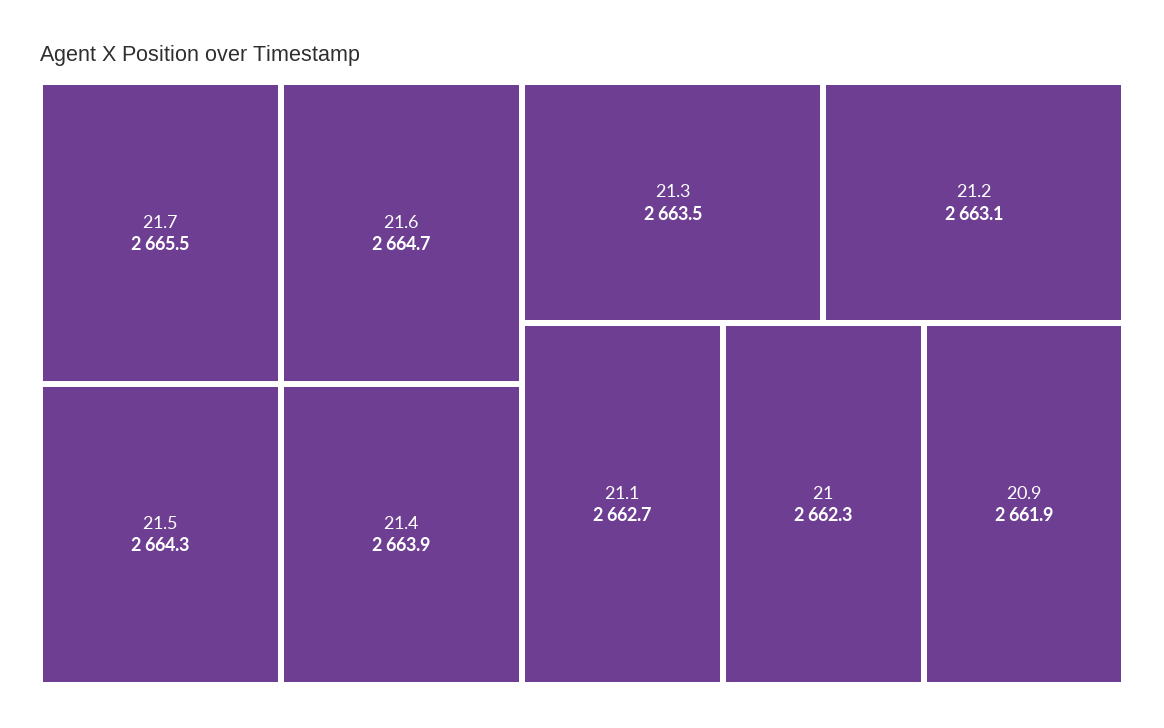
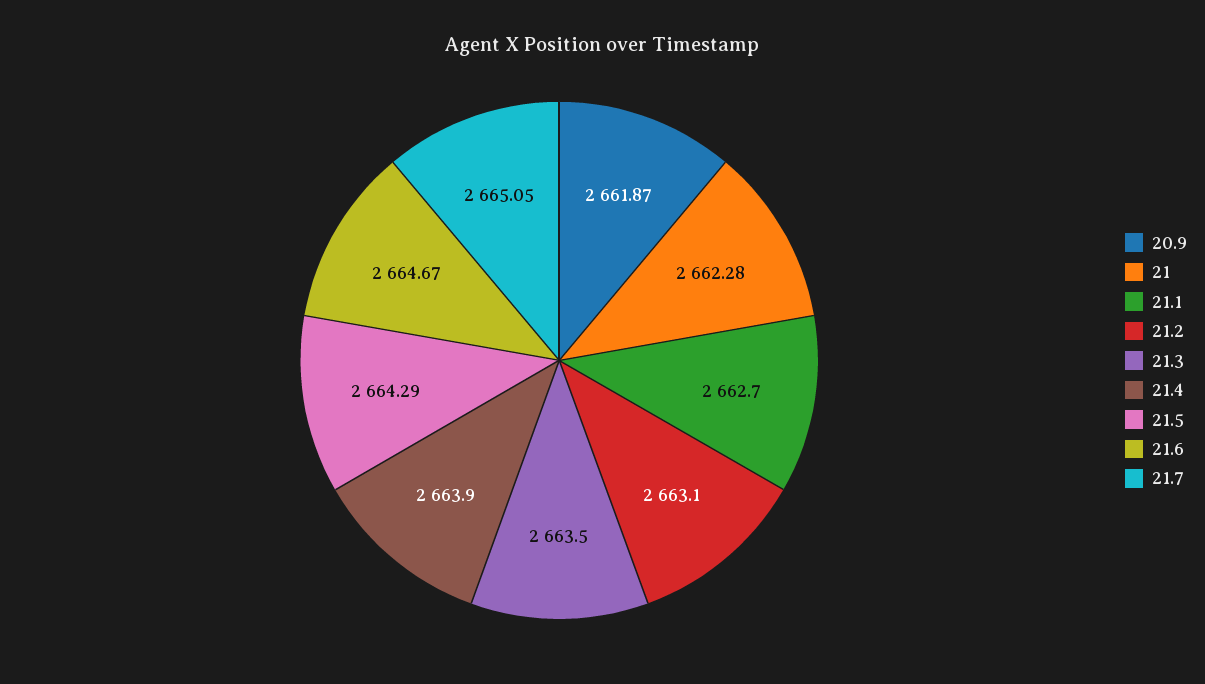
21.7: 2665.5 -> 2665.05

